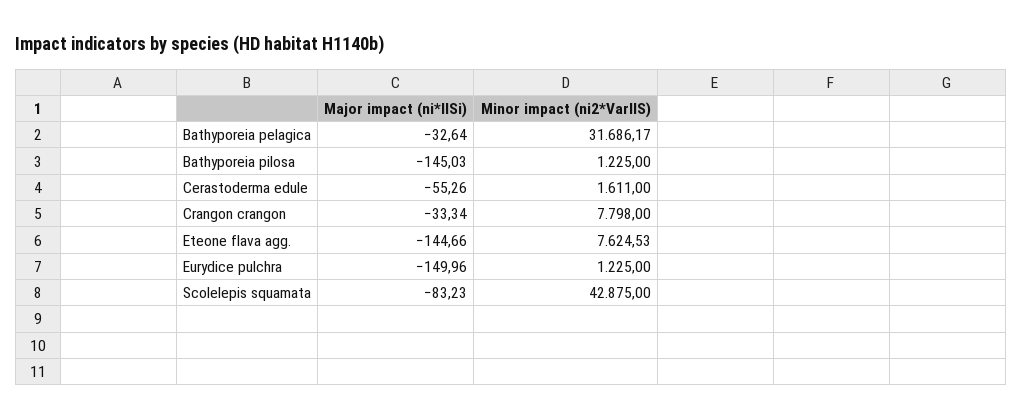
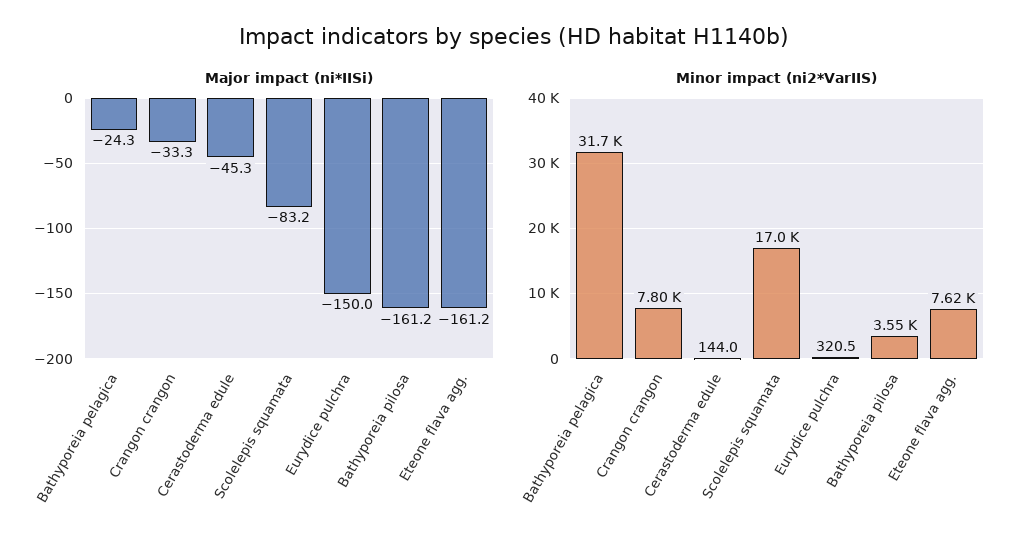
Major impact (ni*IISi), Bathyporeia pelagica: -32.64 -> -24.3
Major impact (ni*IISi), Bathyporeia pilosa: -145.03 -> -161.2
Minor impact (ni2*VarIIS), Bathyporeia pilosa: 1225 -> 3550
Major impact (ni*IISi), Cerastoderma edule: -55.26 -> -45.3
Minor impact (ni2*VarIIS), Cerastoderma edule: 1611 -> 144
Major impact (ni*IISi), Eteone flava agg.: -144.66 -> -161.2
Minor impact (ni2*VarIIS), Eurydice pulchra: 1225 -> 320.5
Minor impact (ni2*VarIIS), Scolelepis squamata: 42875 -> 17000

